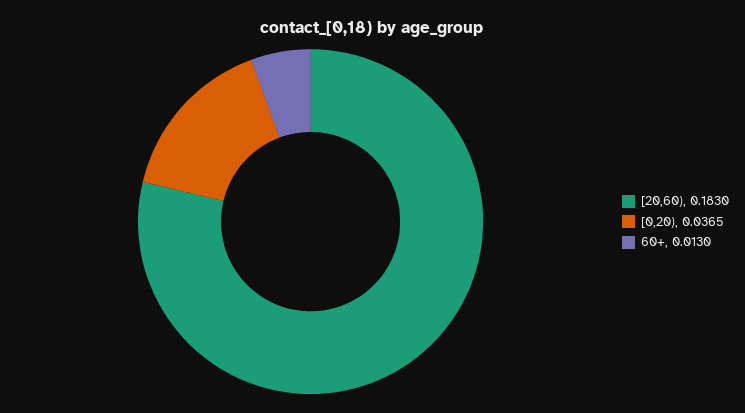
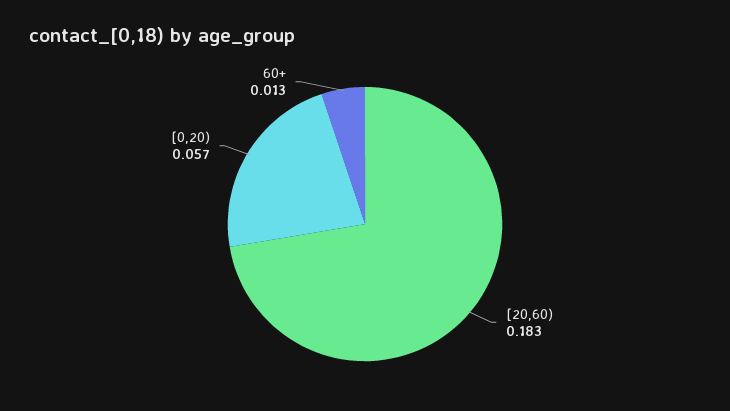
[0,20): 0.0365 -> 0.057

